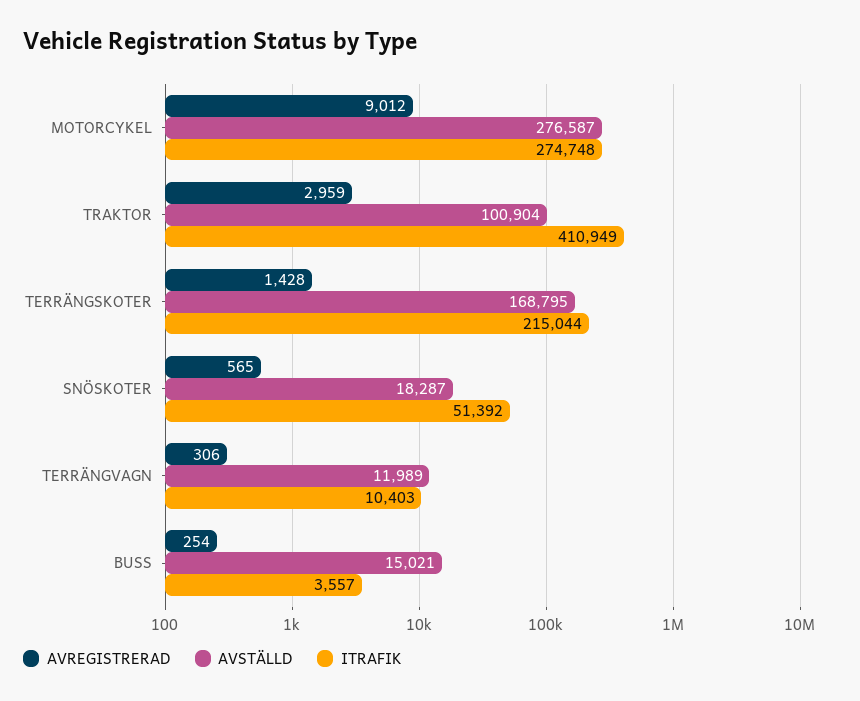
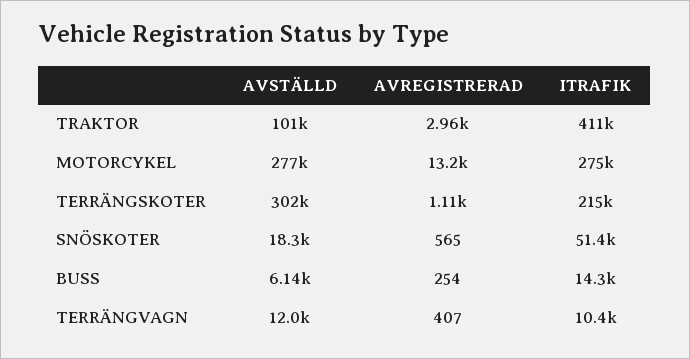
AVREGISTRERAD, MOTORCYKEL: 9012 -> 13200
AVREGISTRERAD, TERRÄNGSKOTER: 1428 -> 1110
AVSTÄLLD, TERRÄNGSKOTER: 168795 -> 302000
AVREGISTRERAD, TERRÄNGVAGN: 306 -> 407
AVSTÄLLD, BUSS: 15021 -> 6140
ITRAFIK, BUSS: 3557 -> 14300

